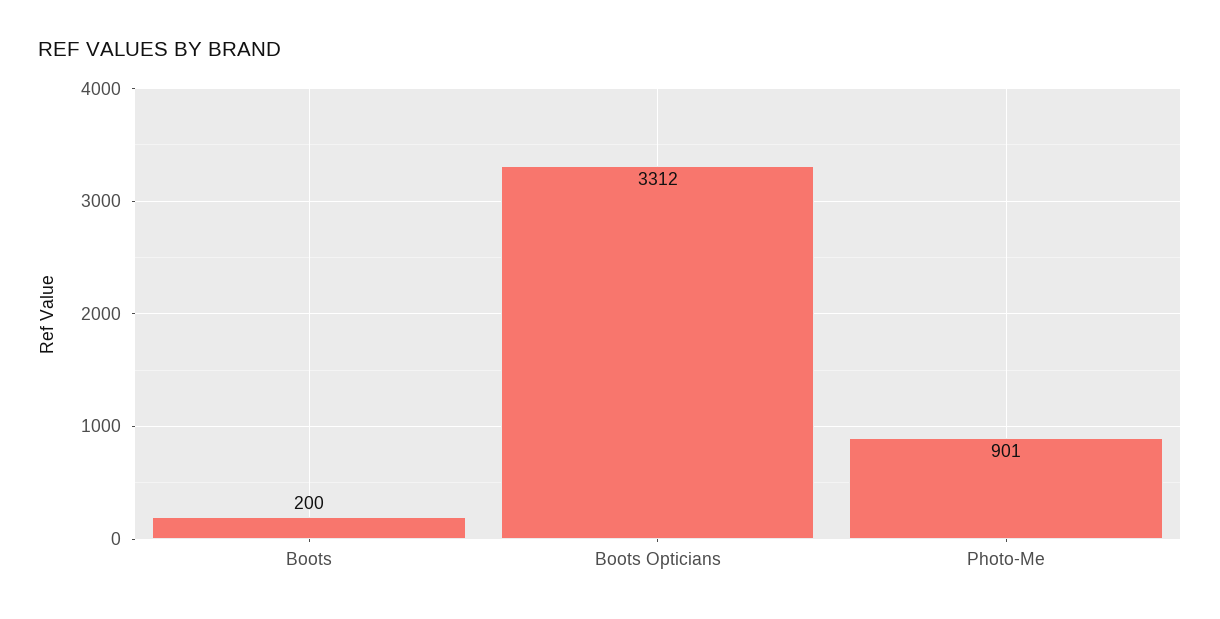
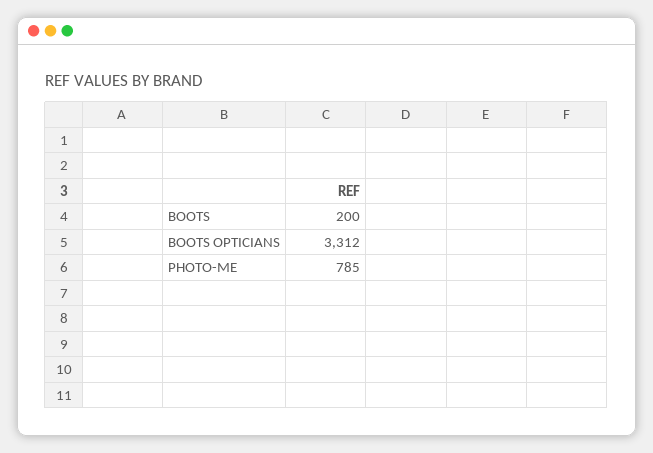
Photo-Me: 901 -> 785

